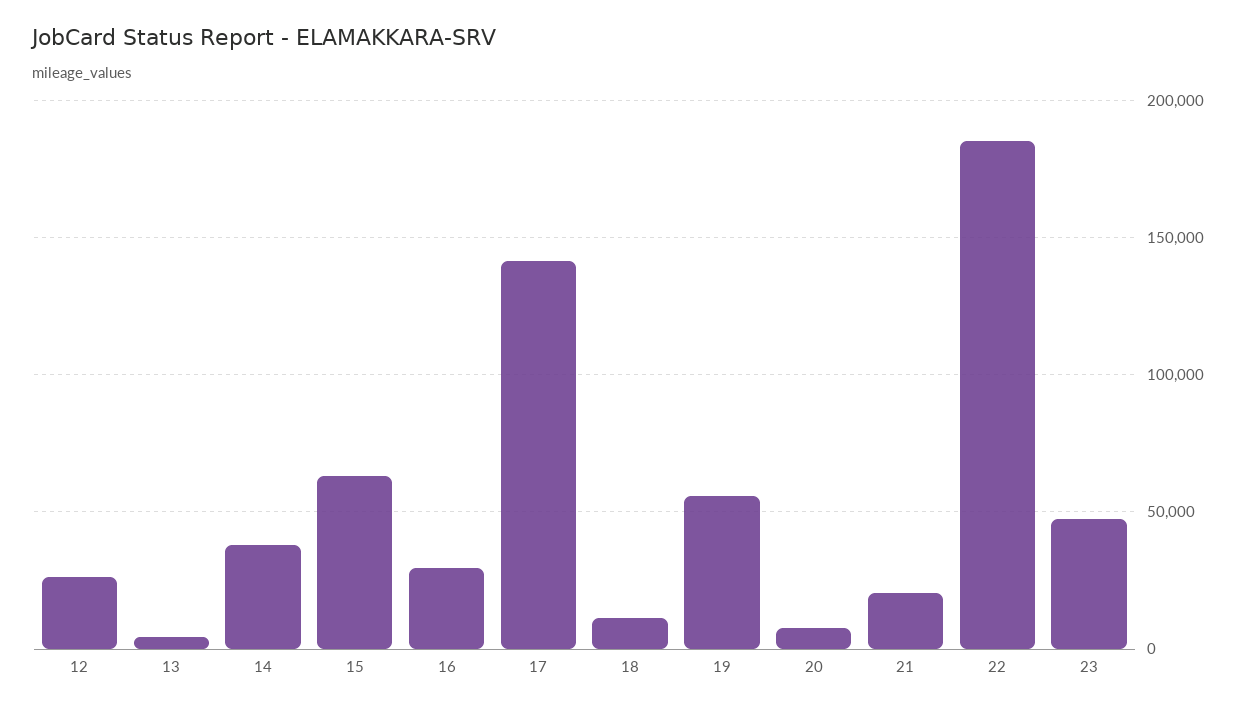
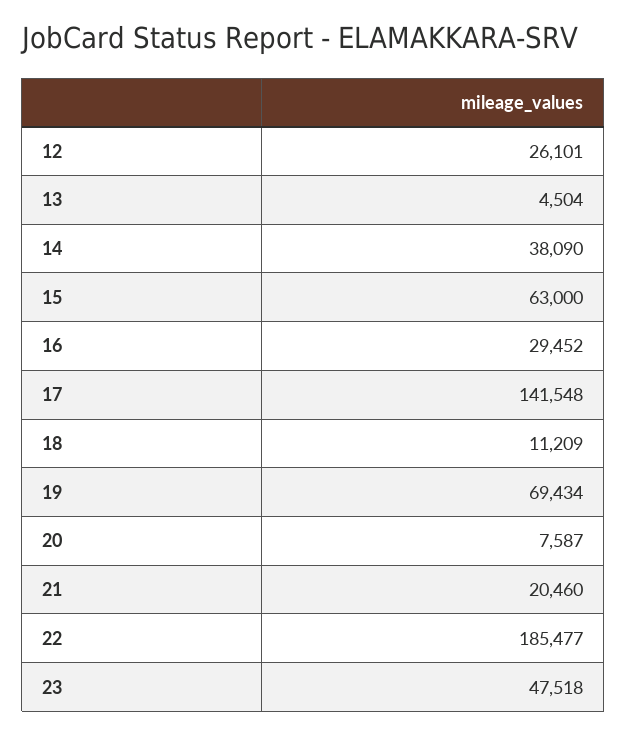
19: 55000 -> 69434

